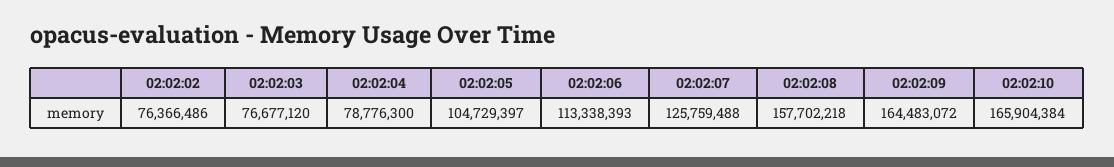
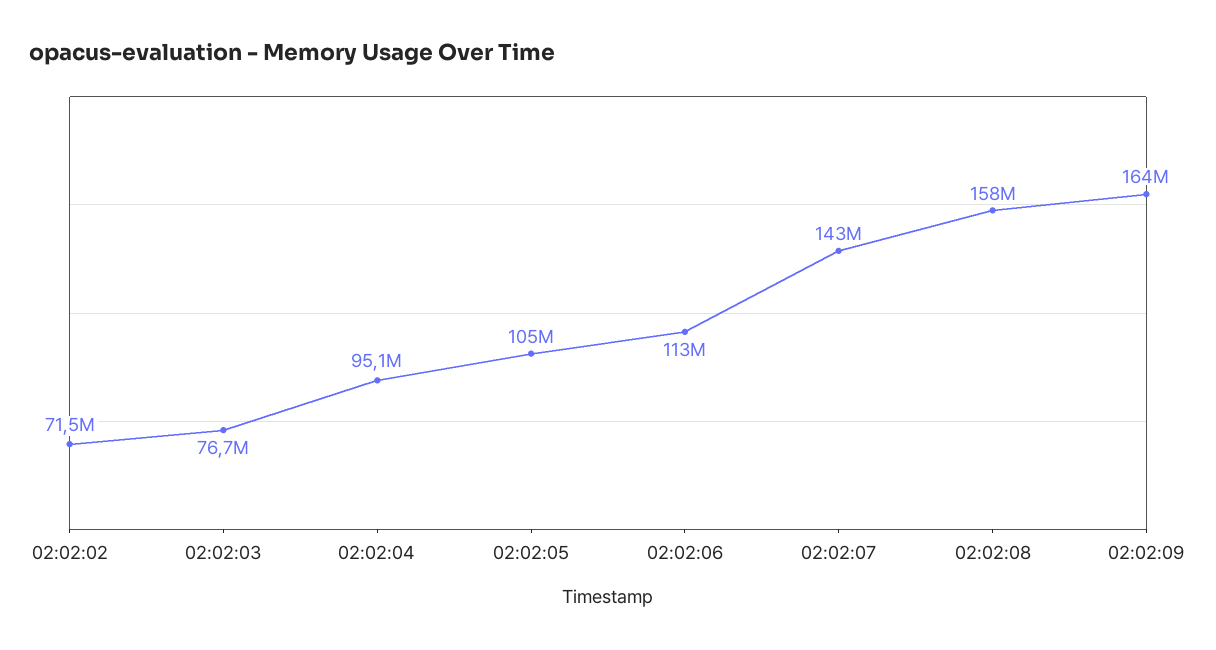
02:02:02: 76366486 -> 71500000
02:02:04: 78776300 -> 95100000
02:02:07: 125759488 -> 143000000
02:02:10: 165904384 -> none

